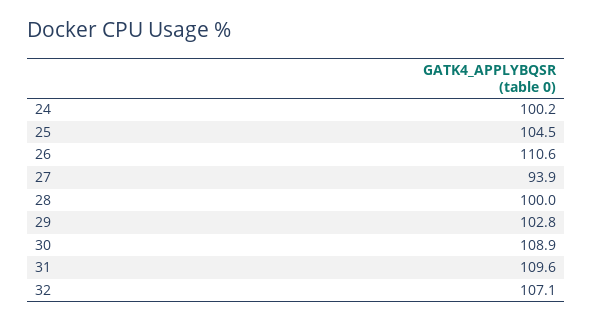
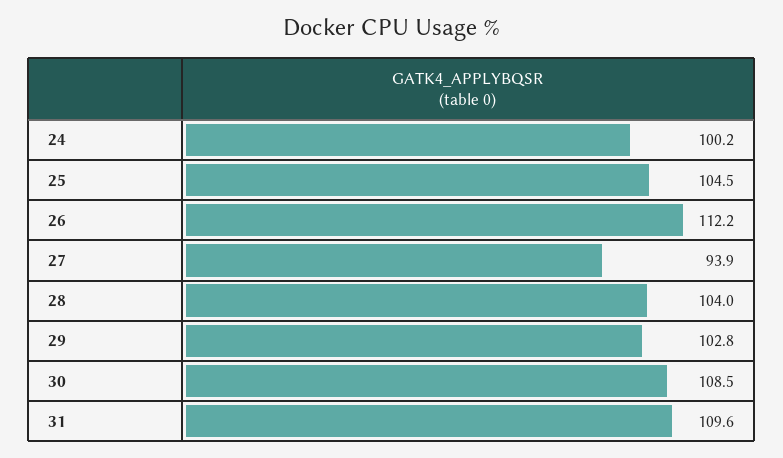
26: 110.6 -> 112.2
28: 100 -> 104
30: 108.9 -> 108.5
32: 107.1 -> none

